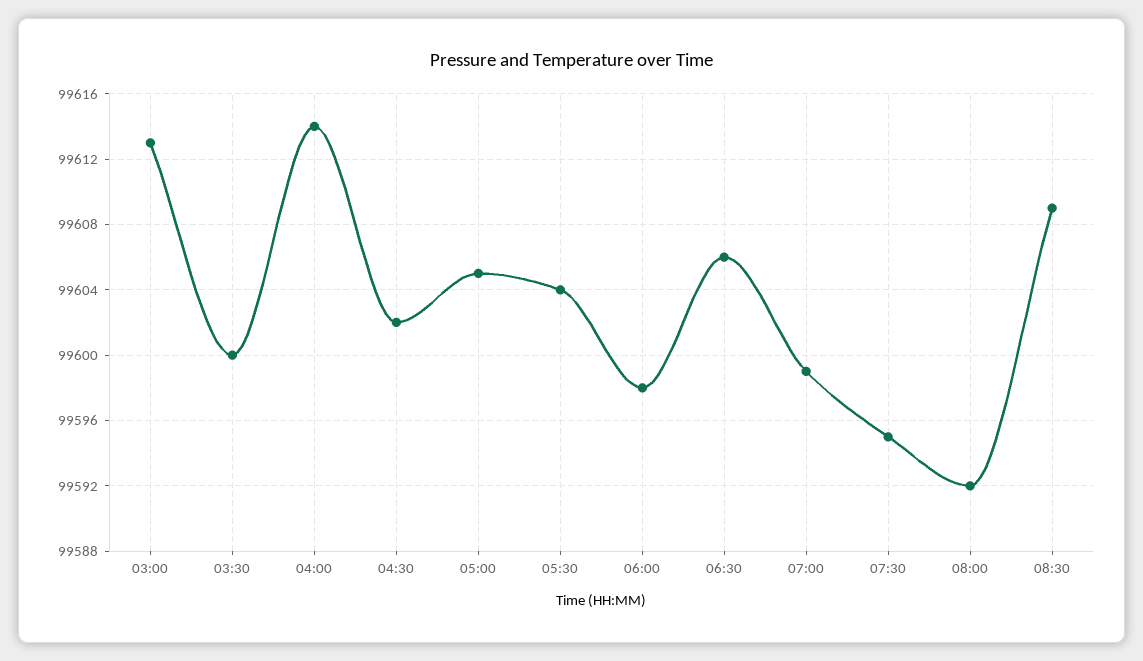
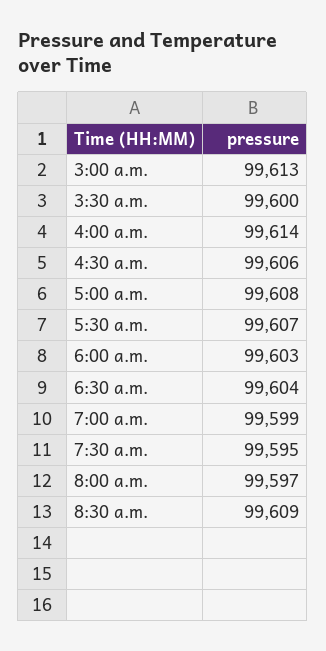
04:30: 99602 -> 99606
05:00: 99605 -> 99608
05:30: 99604 -> 99607
06:00: 99598 -> 99603
06:30: 99606 -> 99604
08:00: 99592 -> 99597

